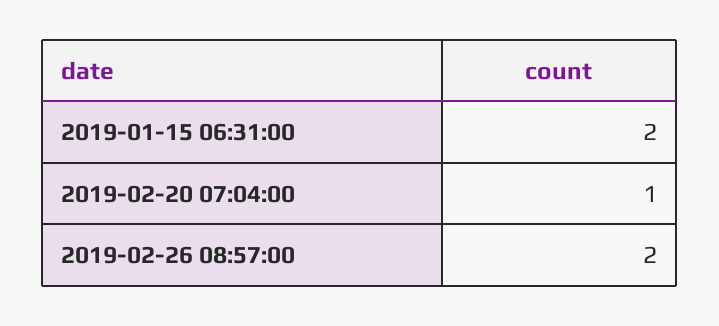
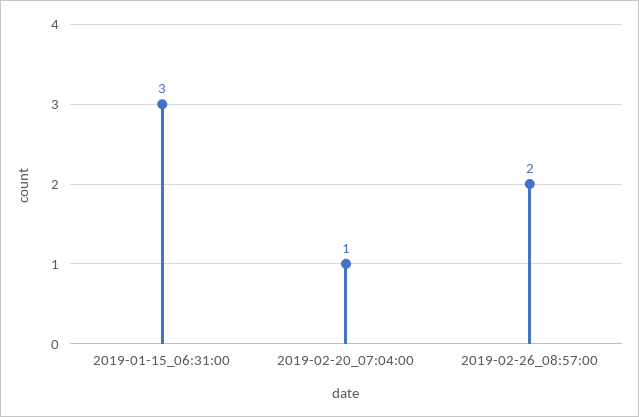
2019-01-15 06:31:00: 2 -> 3

